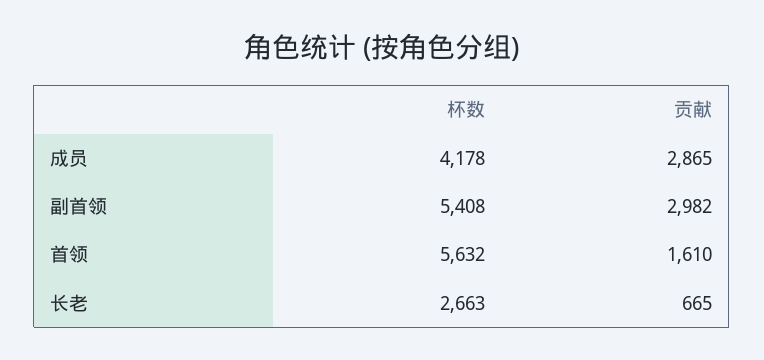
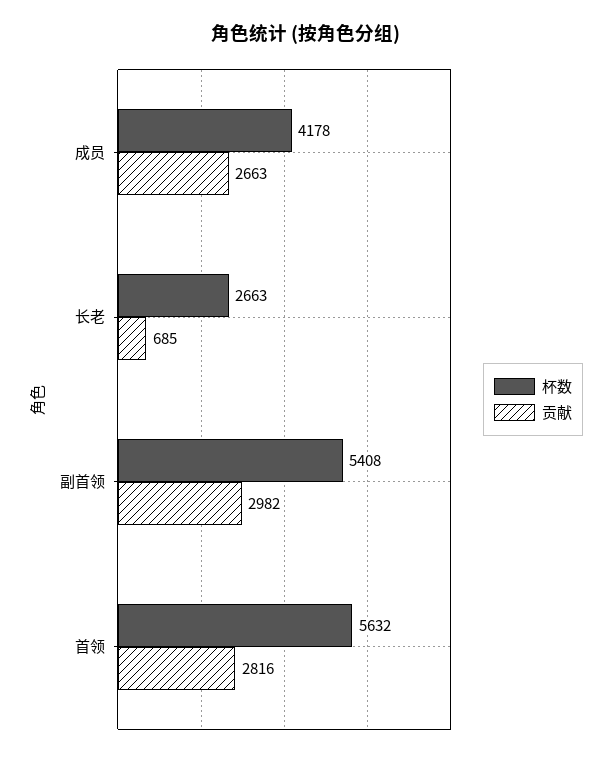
贡献, 成员: 2865 -> 2663
贡献, 首领: 1610 -> 2816
贡献, 长老: 665 -> 685

